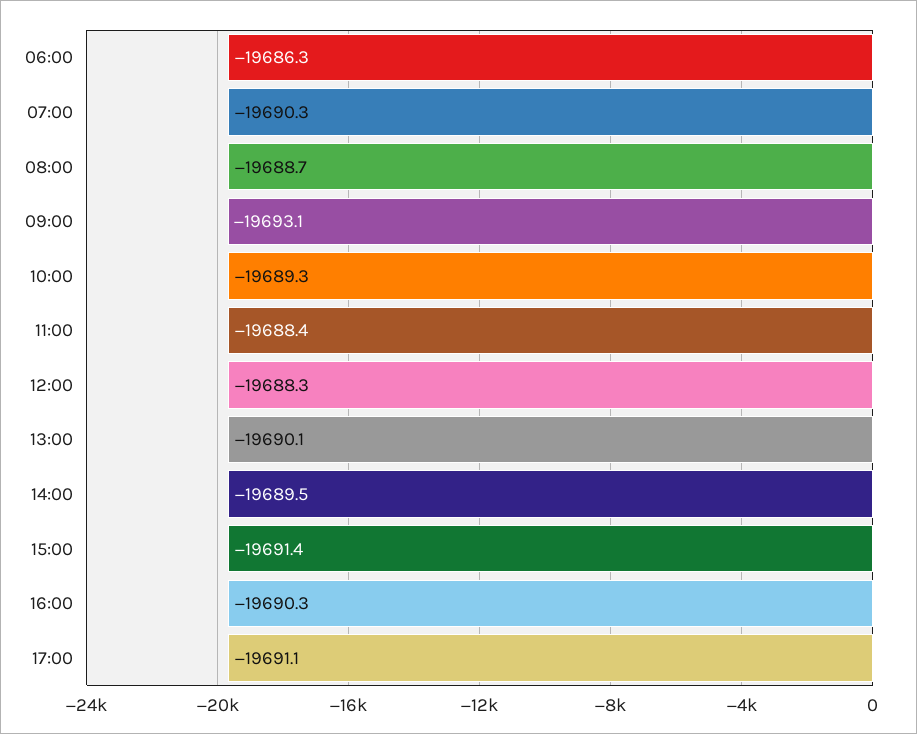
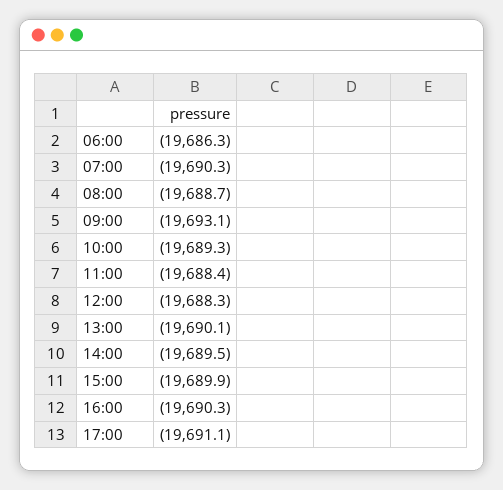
15:00: -19691.4 -> -19689.9

